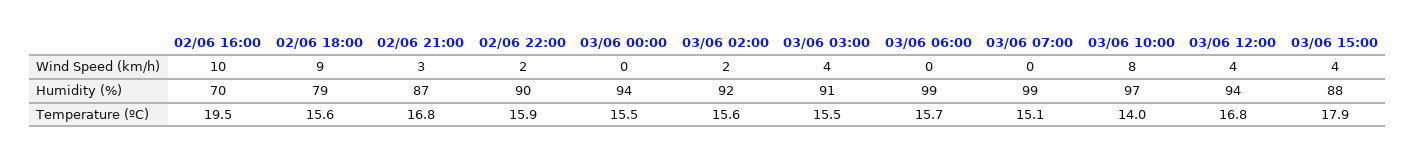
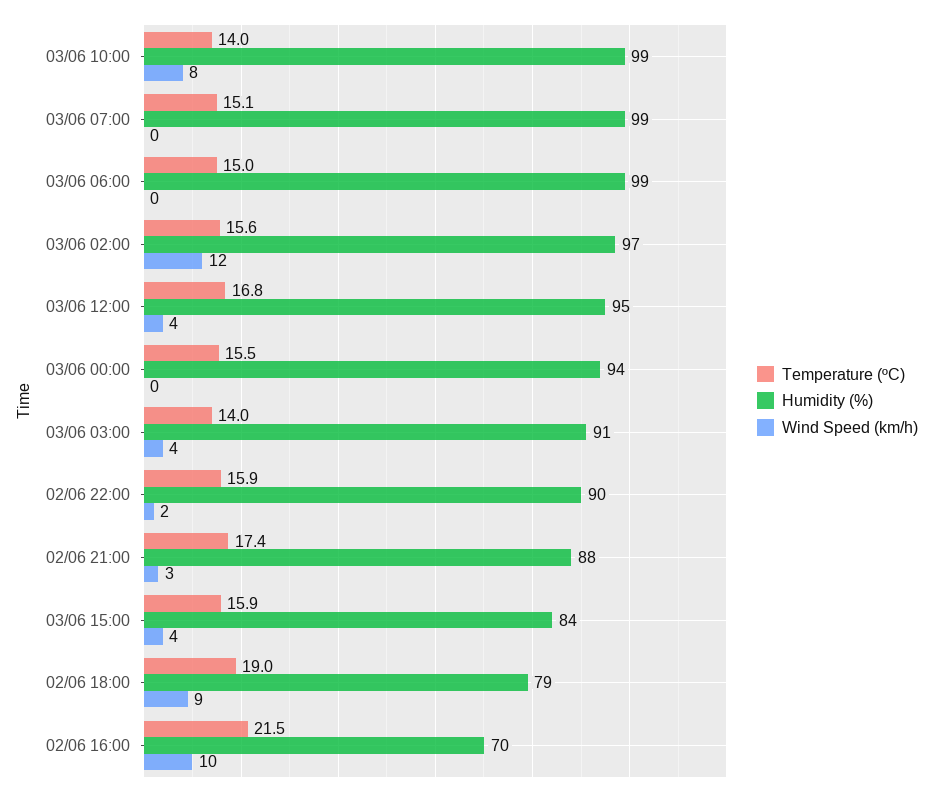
Wind Speed (km/h), 03/06 02:00: 2 -> 12
Humidity (%), 02/06 21:00: 87 -> 88
Humidity (%), 03/06 02:00: 92 -> 97
Humidity (%), 03/06 10:00: 97 -> 99
Humidity (%), 03/06 12:00: 94 -> 95
Humidity (%), 03/06 15:00: 88 -> 84
Temperature (ºC), 02/06 16:00: 19.5 -> 21.5
Temperature (ºC), 02/06 18:00: 15.6 -> 19
Temperature (ºC), 02/06 21:00: 16.8 -> 17.4
Temperature (ºC), 03/06 03:00: 15.5 -> 14
Temperature (ºC), 03/06 06:00: 15.7 -> 15
Temperature (ºC), 03/06 15:00: 17.9 -> 15.9

